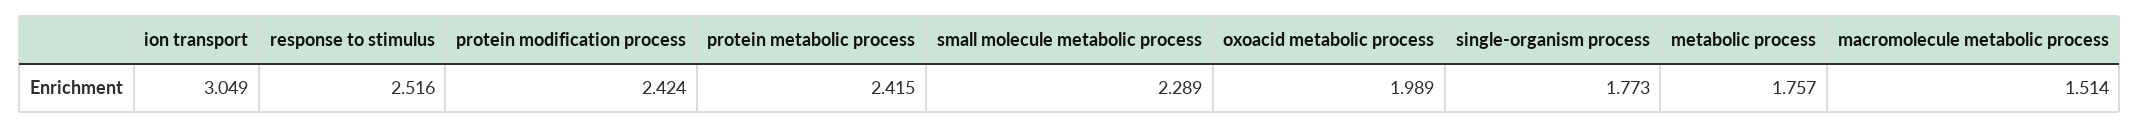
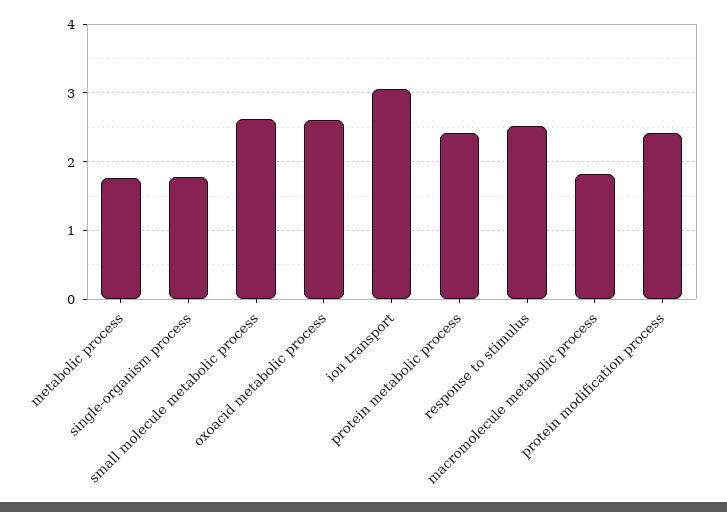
small molecule metabolic process: 2.289 -> 2.6
oxoacid metabolic process: 1.989 -> 2.6
macromolecule metabolic process: 1.514 -> 1.8

